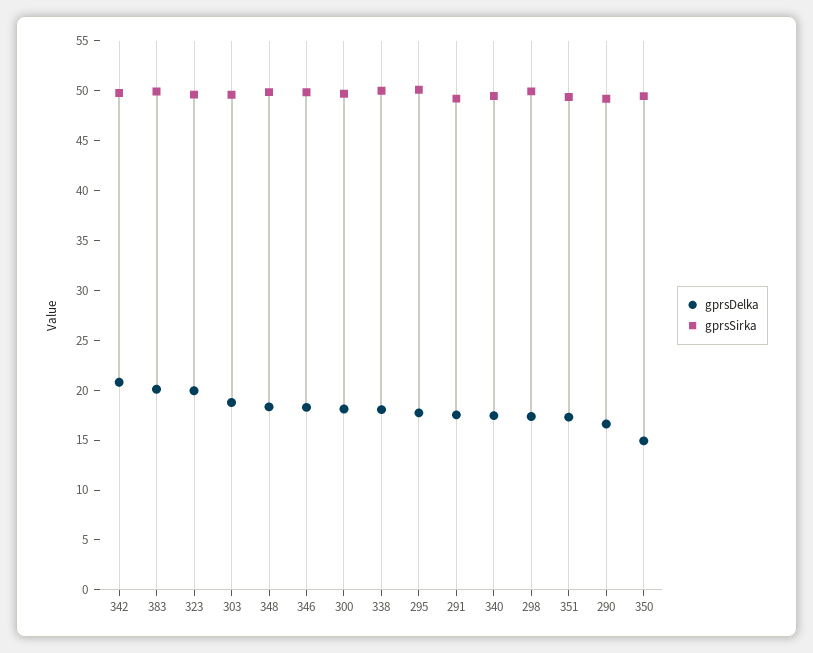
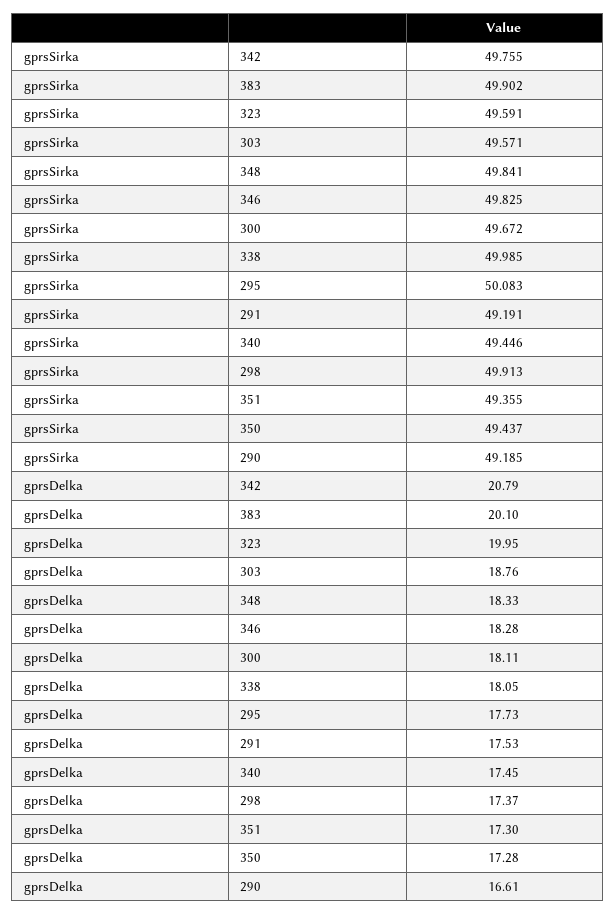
gprsDelka, 350: 15 -> 17.28

